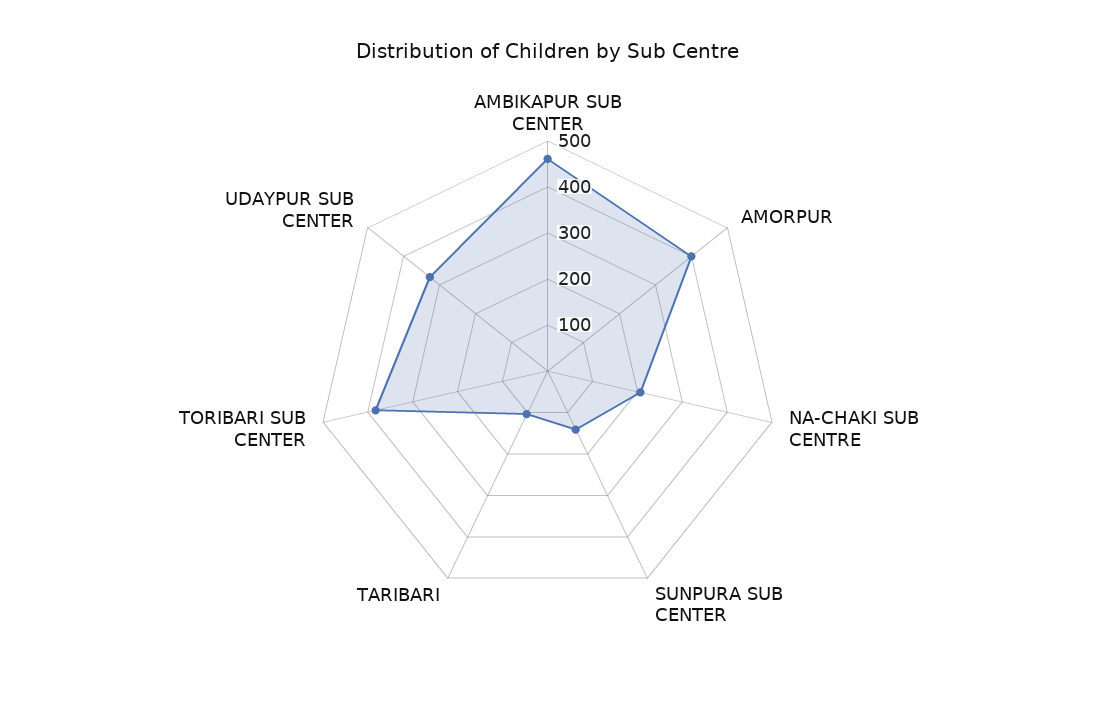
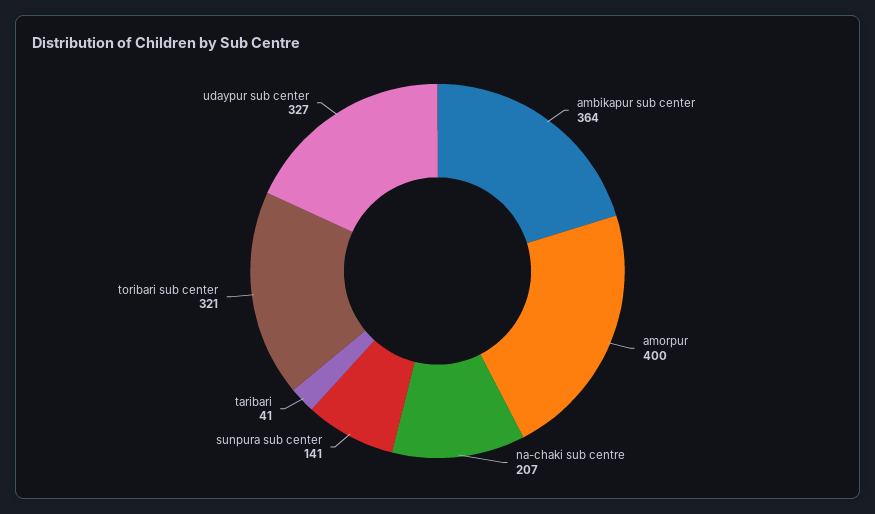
AMBIKAPUR SUB CENTER: 460 -> 364
TARIBARI: 100 -> 41
TORIBARI SUB CENTER: 380 -> 321

